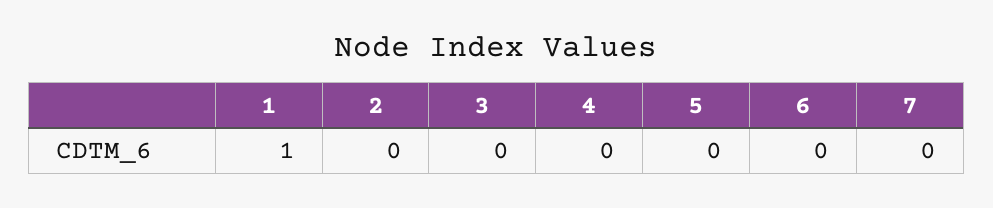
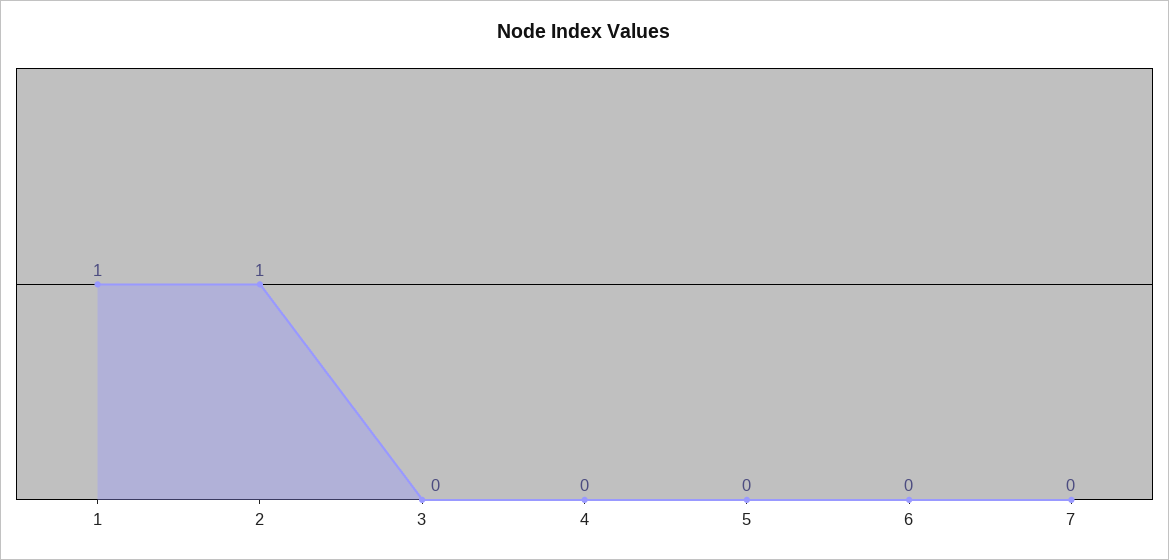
2: 0 -> 1

